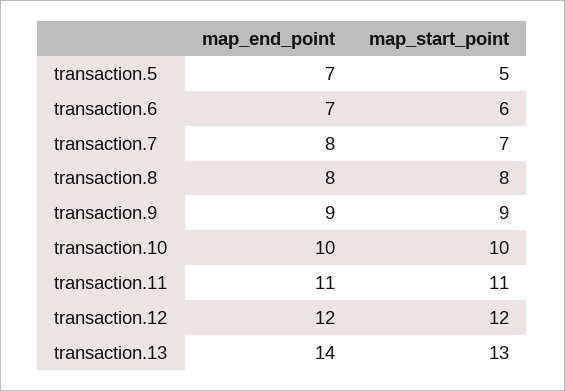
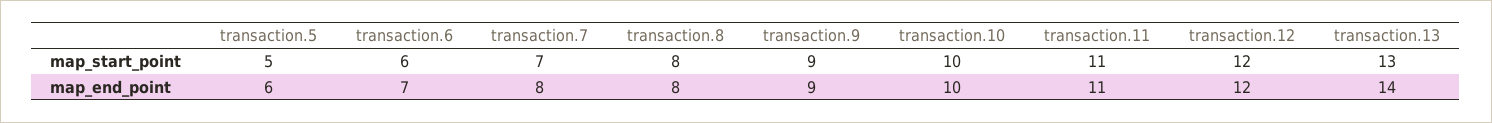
map_end_point, transaction.5: 7 -> 6

